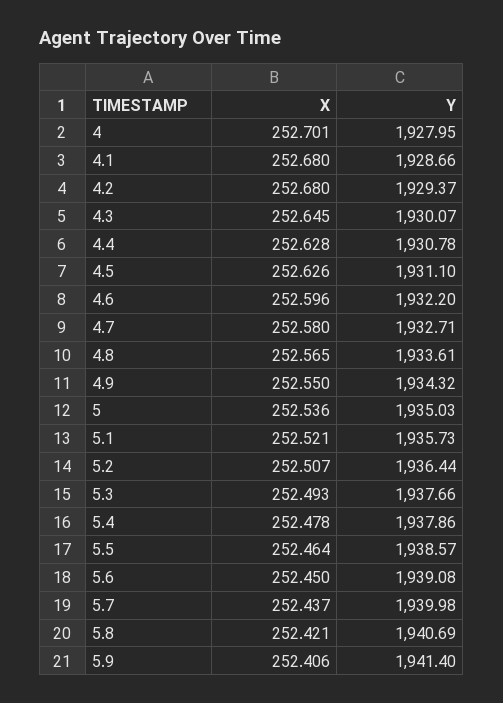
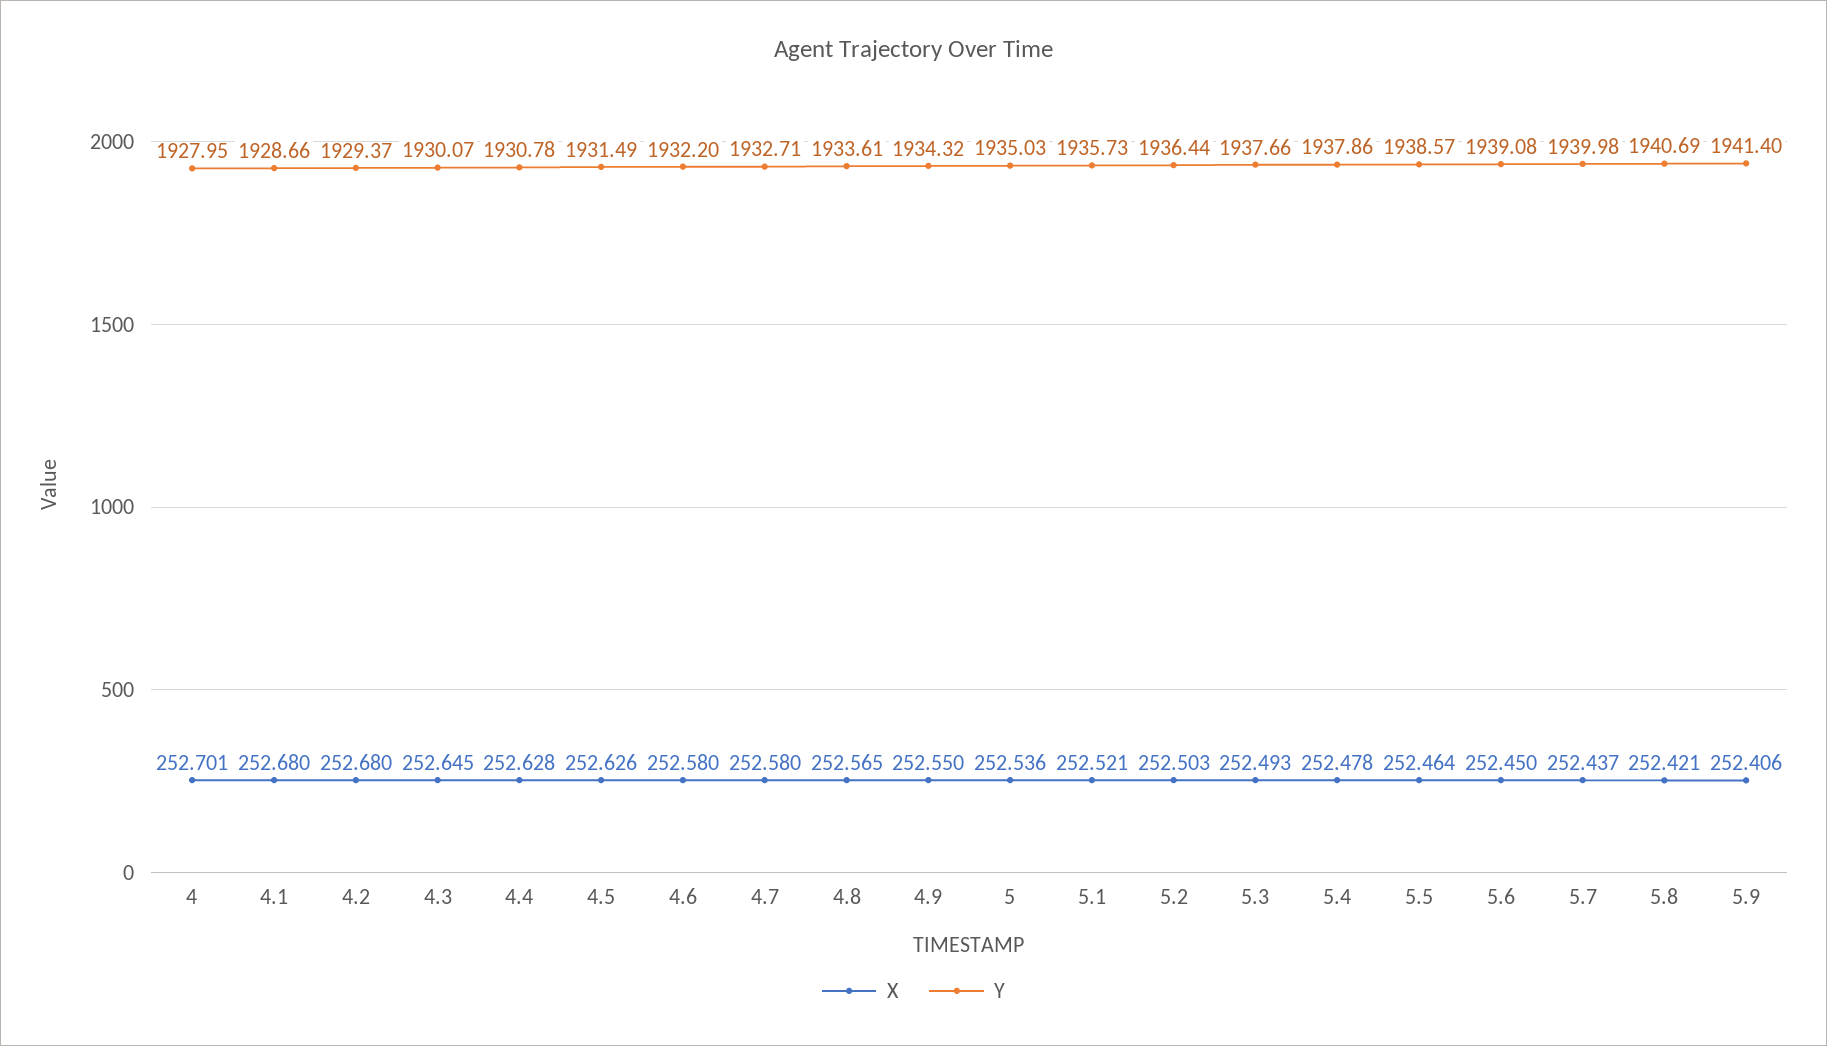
Y, 4.5: 1931.1 -> 1931.49
X, 4.6: 252.596 -> 252.58
X, 5.2: 252.507 -> 252.503

